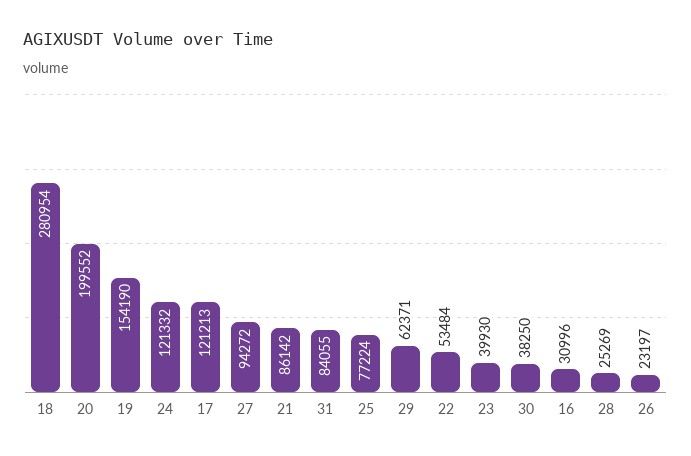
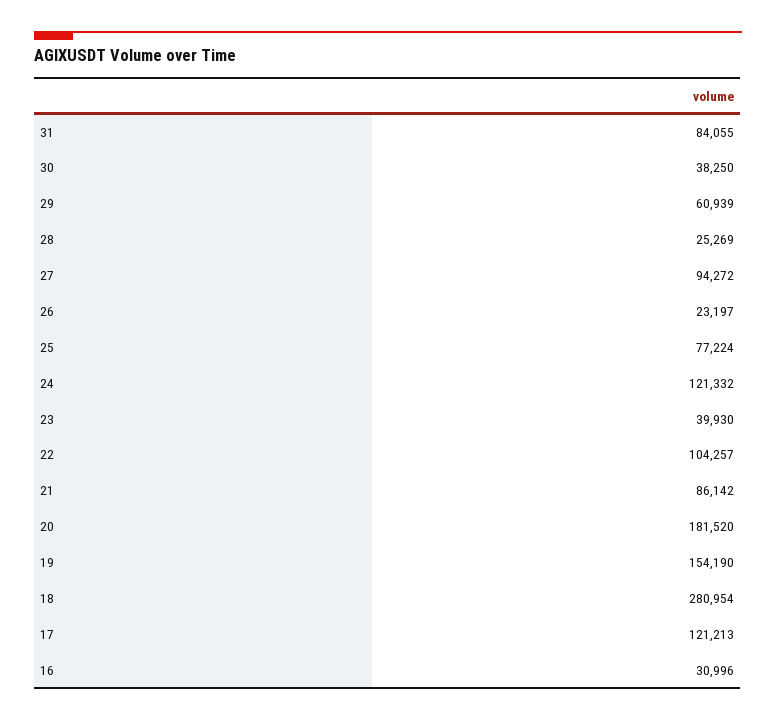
20: 199552 -> 181520
29: 62371 -> 60939
22: 53484 -> 104257

